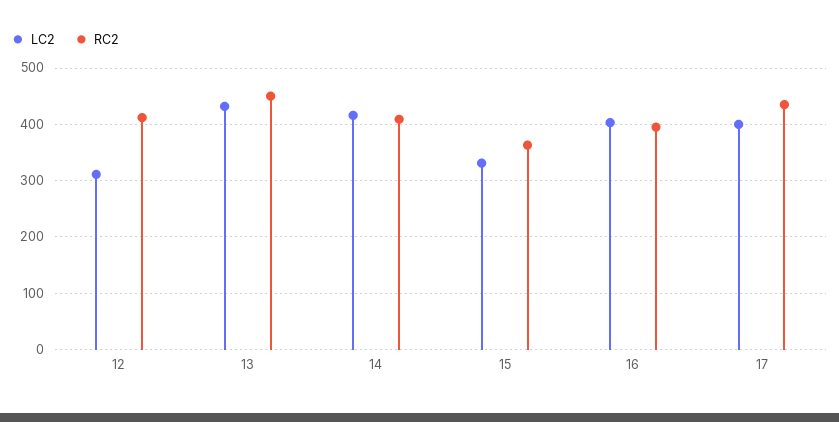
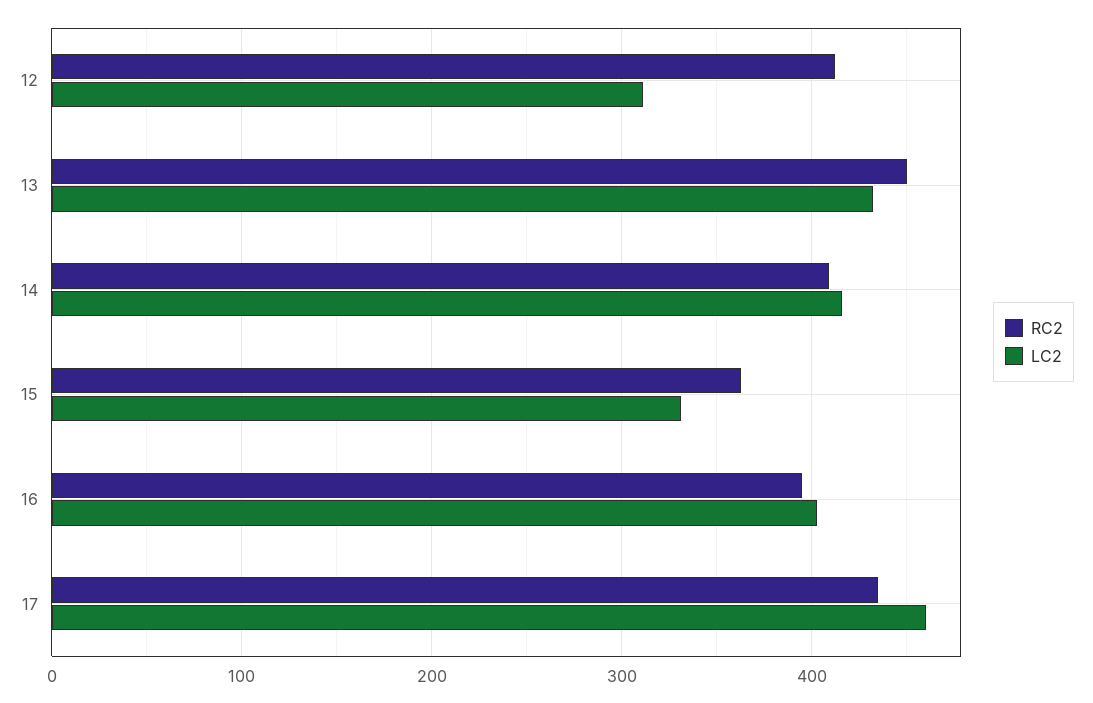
LC2, 17: 400 -> 460

